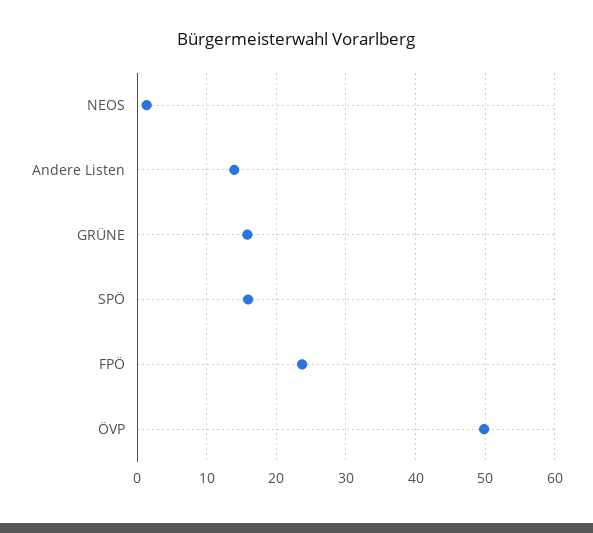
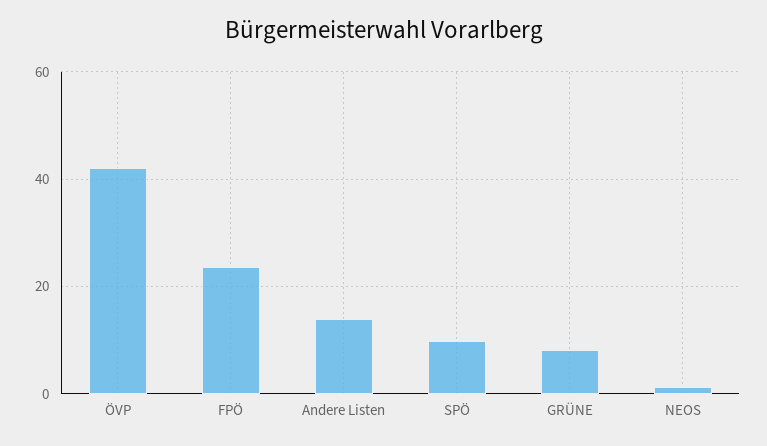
GRÜNE: 16 -> 8
SPÖ: 16 -> 10
ÖVP: 50 -> 42

